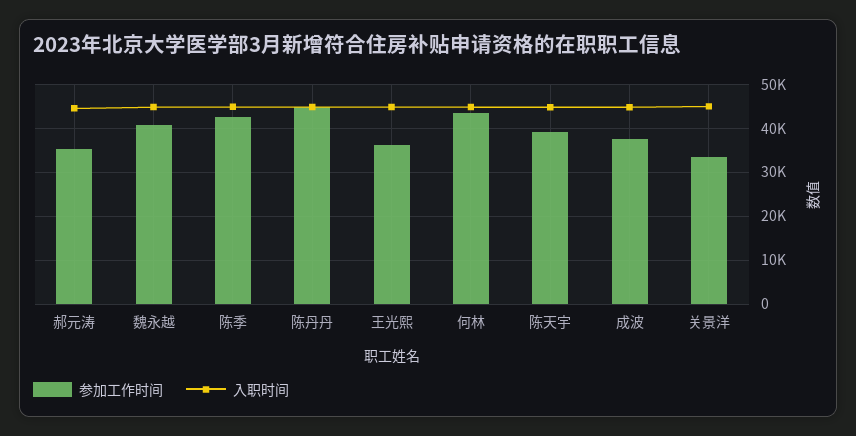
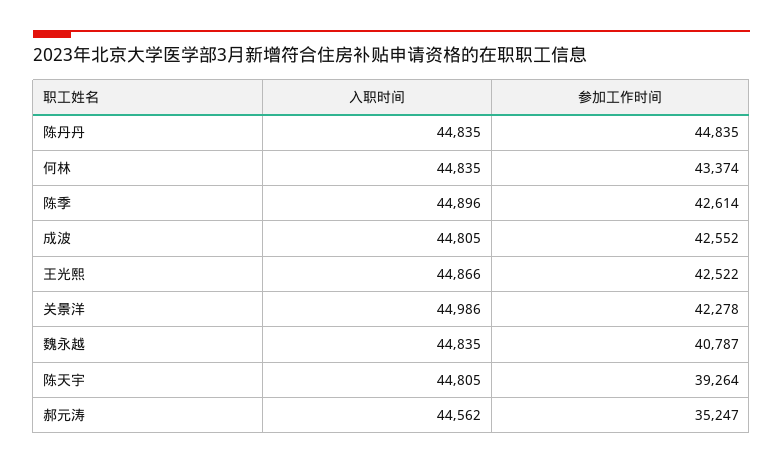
参加工作时间, 王光熙: 36000 -> 42522
参加工作时间, 成波: 38000 -> 42552
参加工作时间, 关景洋: 34000 -> 42278

